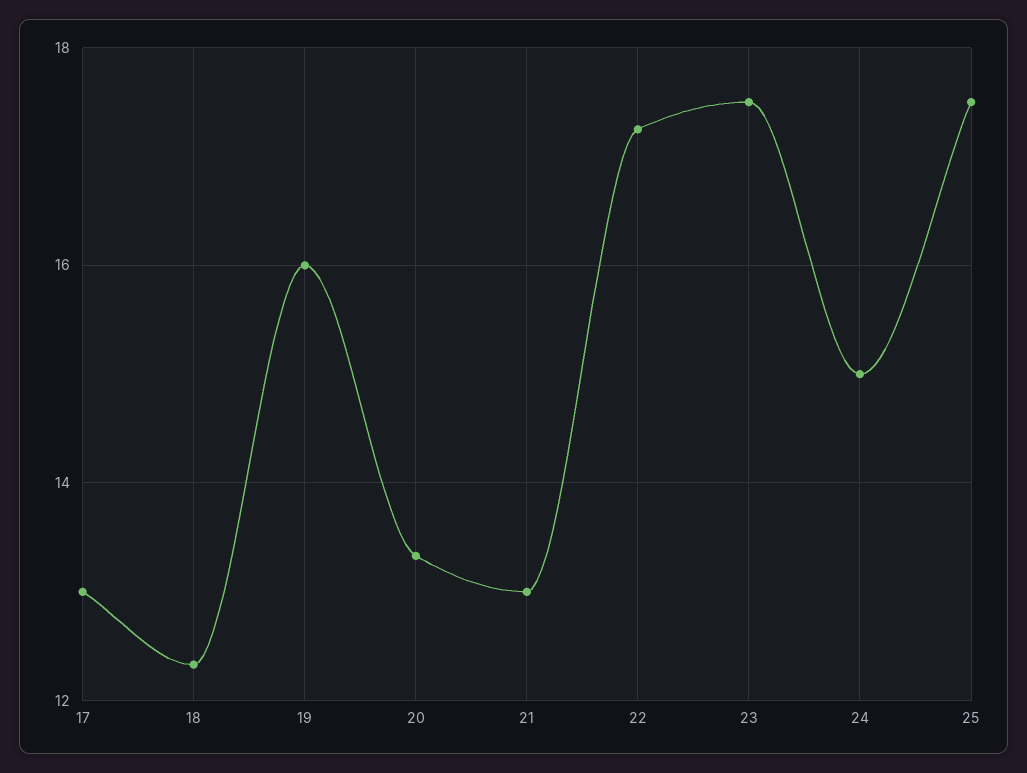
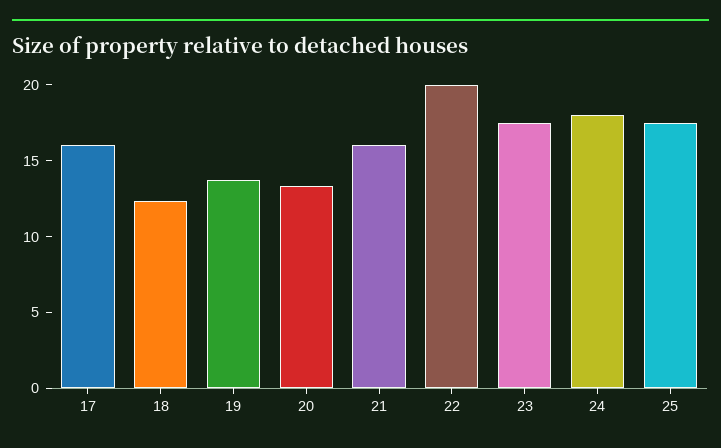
17: 13 -> 16
19: 16 -> 14
21: 13 -> 16
22: 17.2 -> 20
24: 15 -> 18

